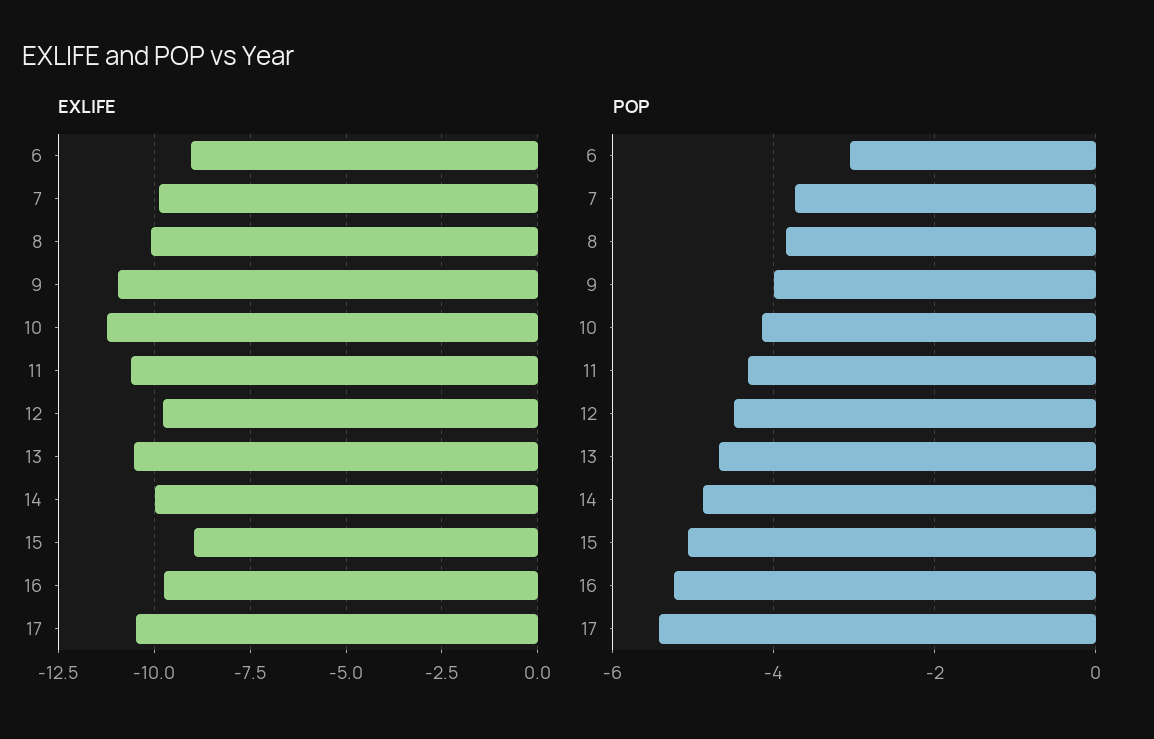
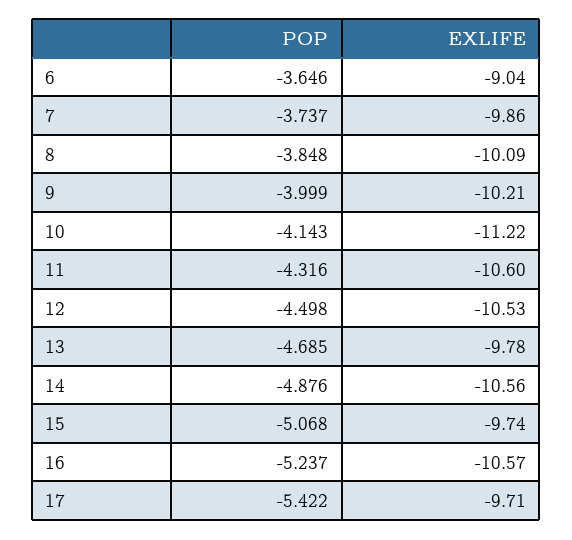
EXLIFE, 9: -11 -> -10.21
EXLIFE, 12: -9.75 -> -10.53
EXLIFE, 13: -10.5 -> -9.78
EXLIFE, 14: -10 -> -10.56
EXLIFE, 15: -9 -> -9.74
EXLIFE, 16: -9.75 -> -10.57
EXLIFE, 17: -10.5 -> -9.71
POP, 6: -3 -> -3.646

